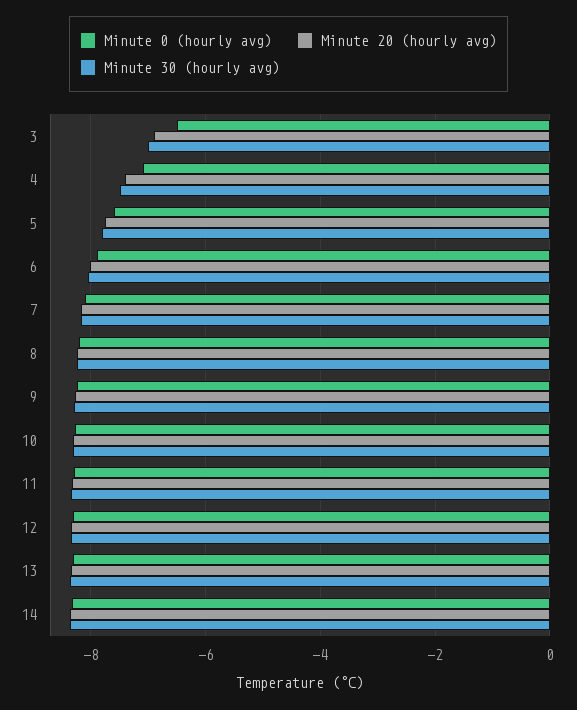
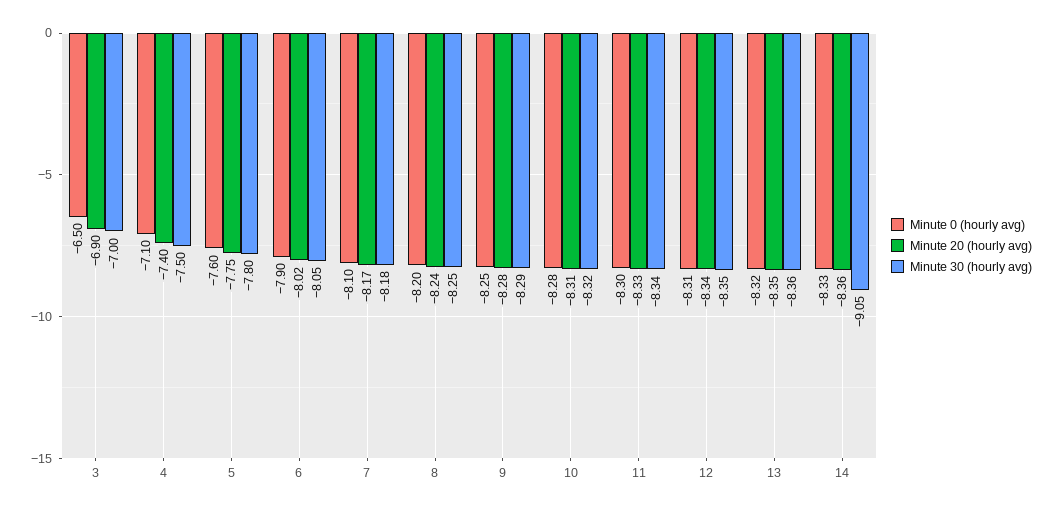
Minute 30 (hourly avg), 14: -8.4 -> -9.05

